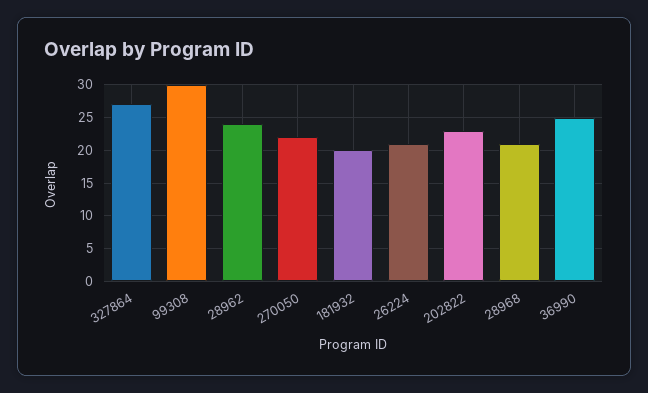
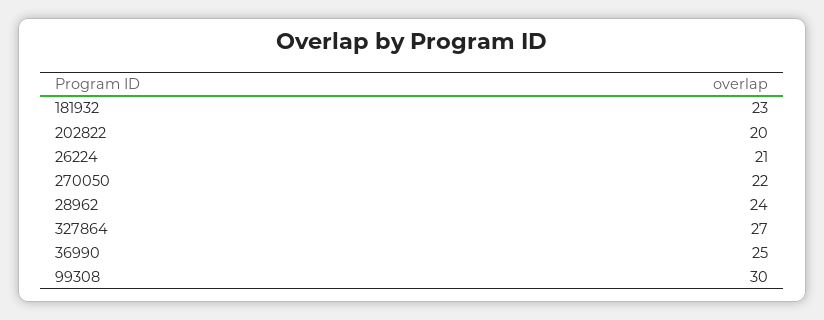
181932: 20 -> 23
202822: 23 -> 20
28968: 21 -> none

